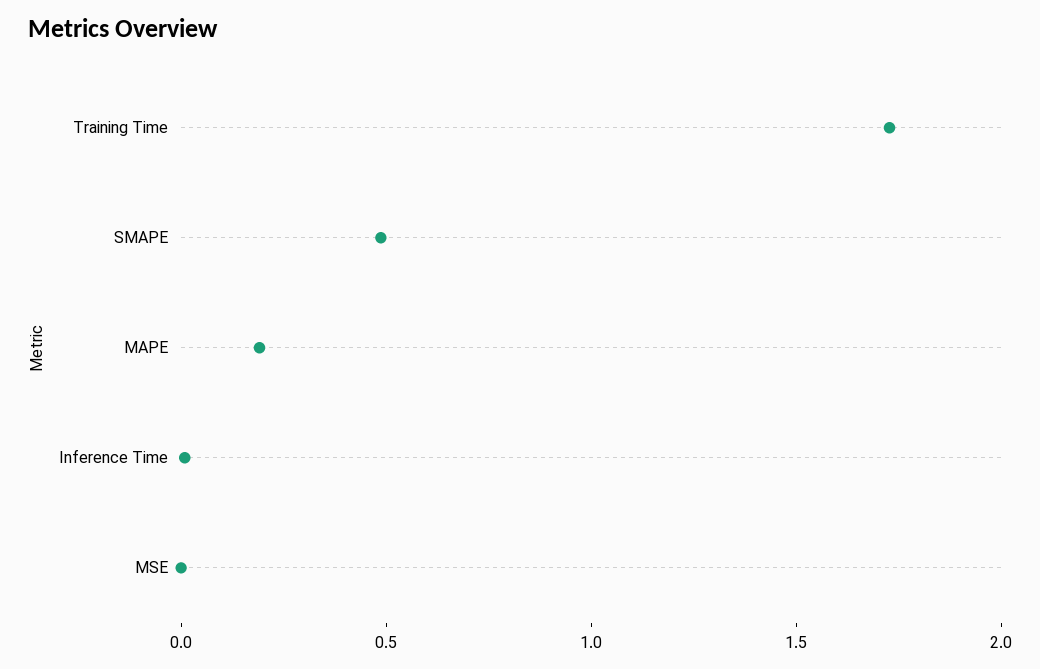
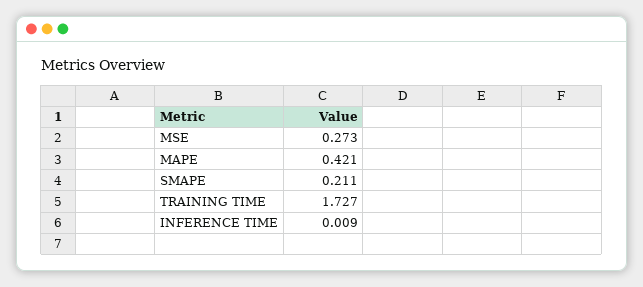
SMAPE: 0.5 -> 0.211
MAPE: 0.2 -> 0.421
MSE: 0 -> 0.273

